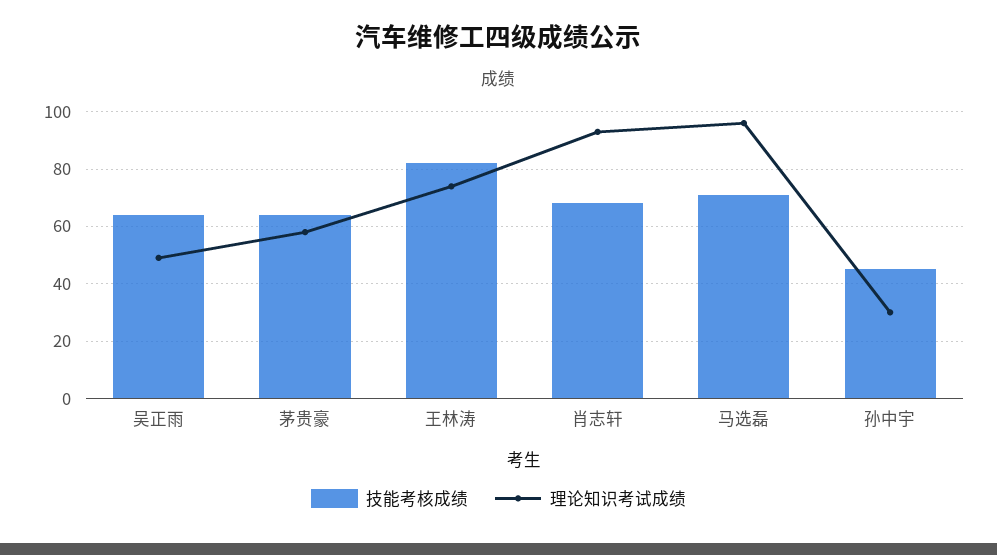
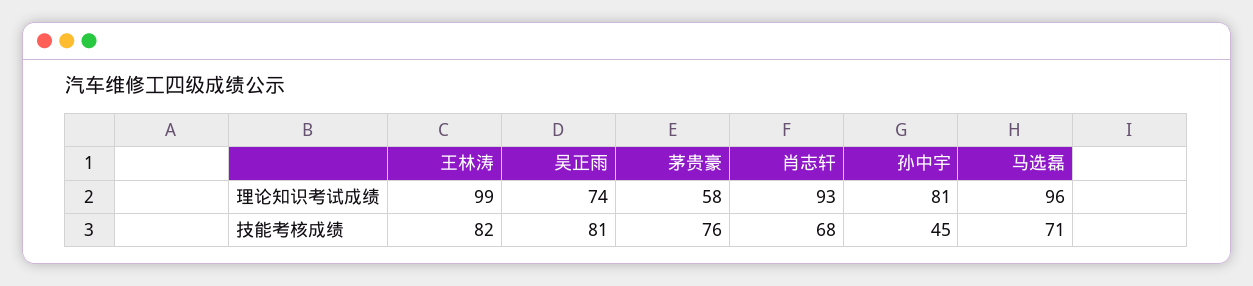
技能考核成绩, 吴正雨: 65 -> 81
理论知识考试成绩, 吴正雨: 50 -> 74
技能考核成绩, 茅贵豪: 65 -> 76
理论知识考试成绩, 王林涛: 75 -> 99
理论知识考试成绩, 孙中宇: 30 -> 81

